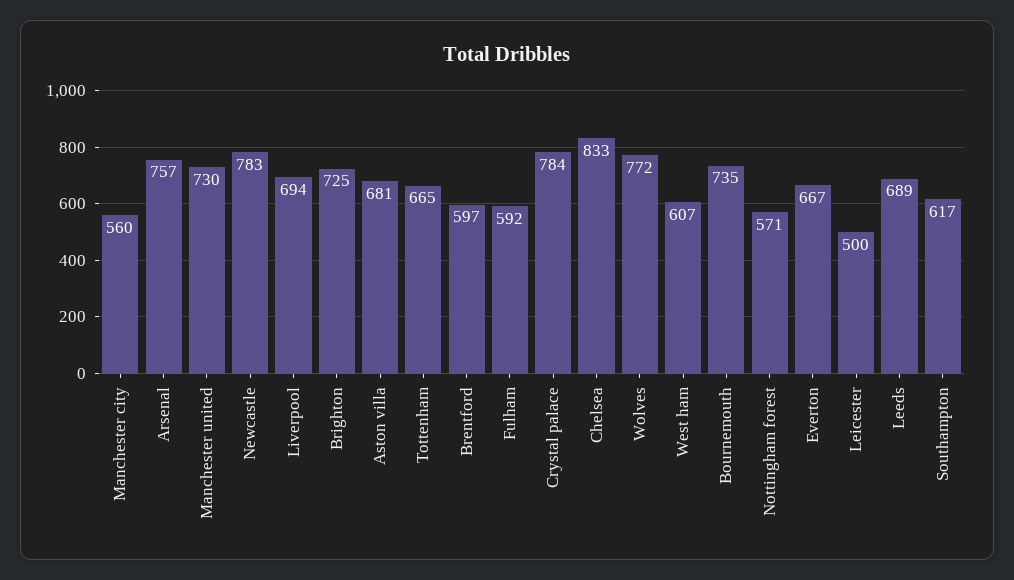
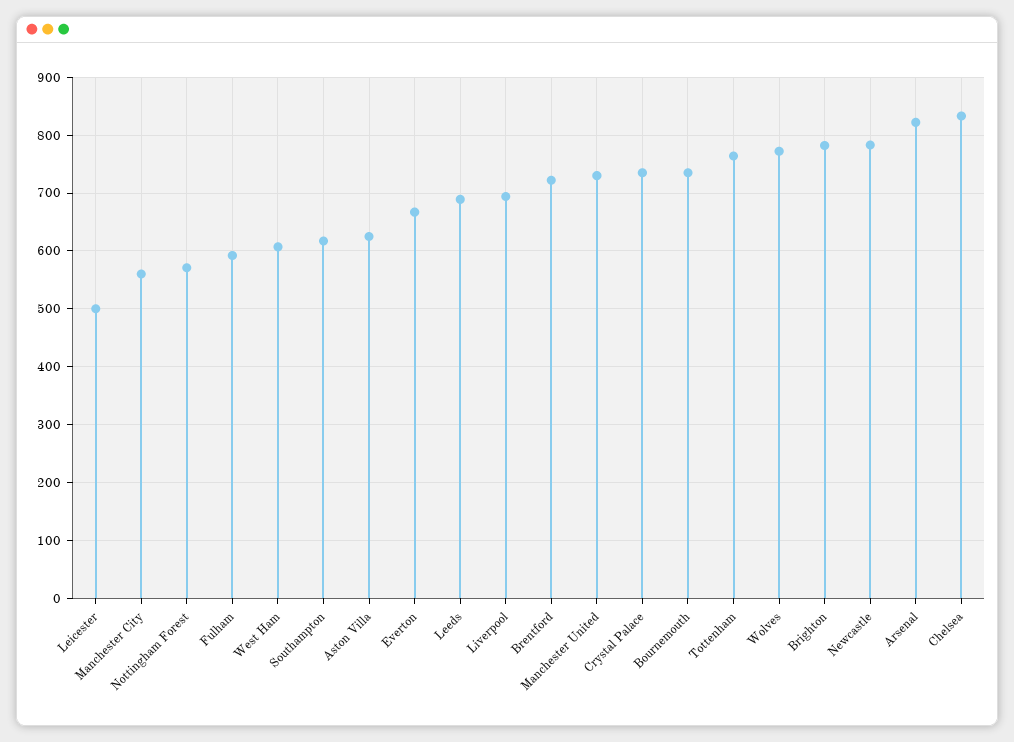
Arsenal: 757 -> 820
Brighton: 725 -> 780
Aston villa: 681 -> 620
Tottenham: 665 -> 760
Brentford: 597 -> 720
Crystal palace: 784 -> 740

